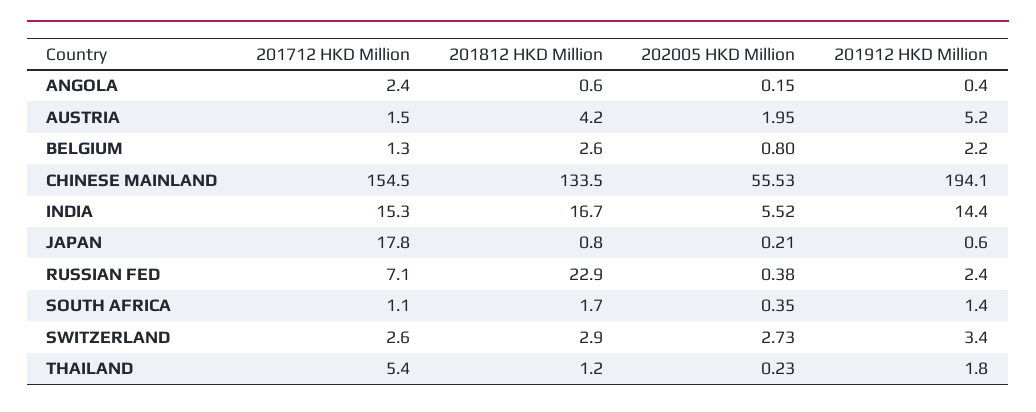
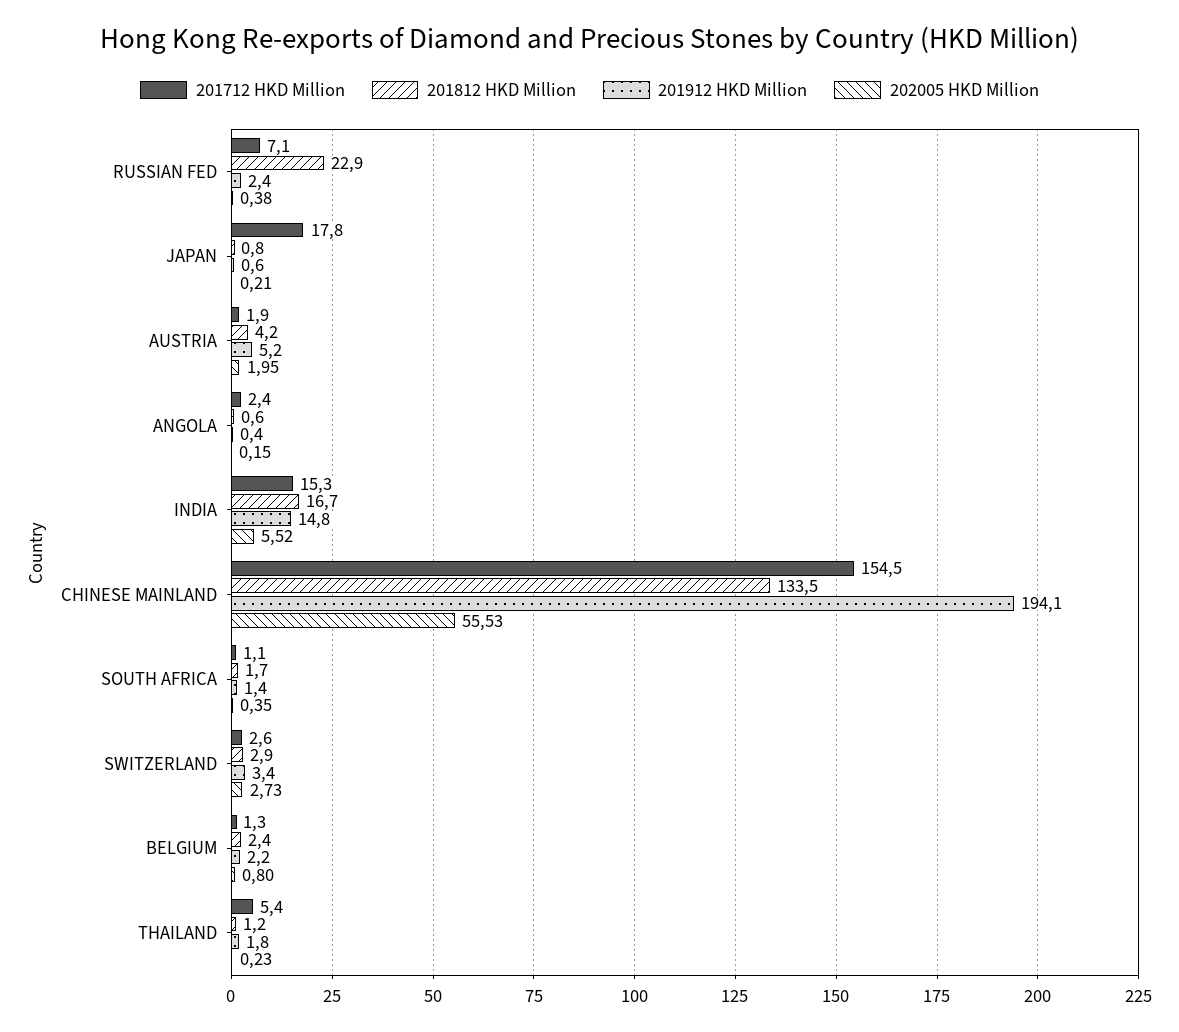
201712 HKD Million, AUSTRIA: 1.5 -> 1.9
201812 HKD Million, BELGIUM: 2.6 -> 2.4
201912 HKD Million, INDIA: 14.4 -> 14.8

